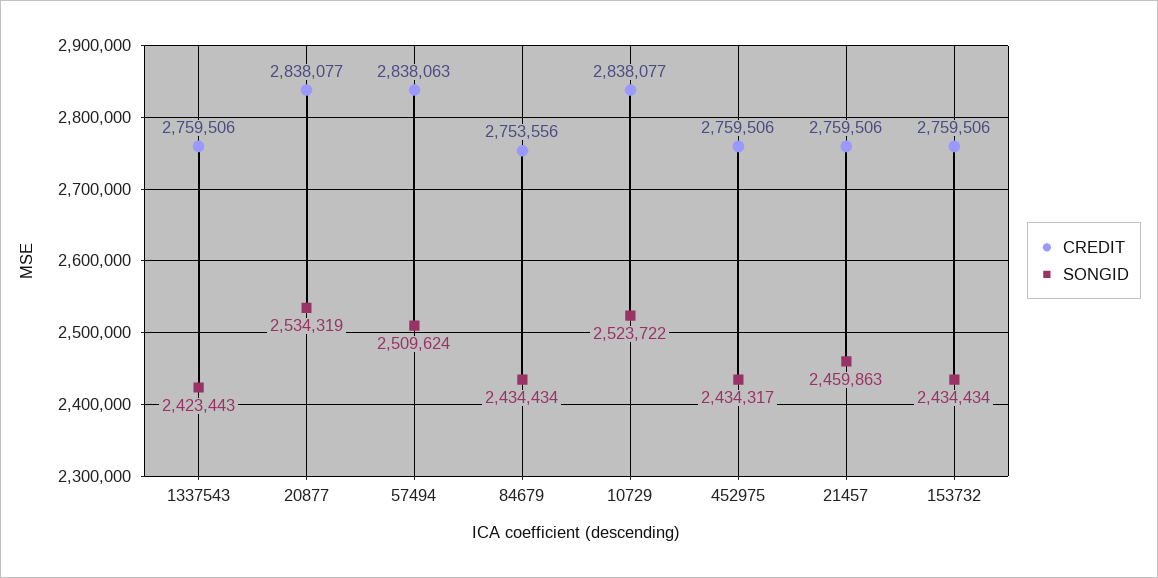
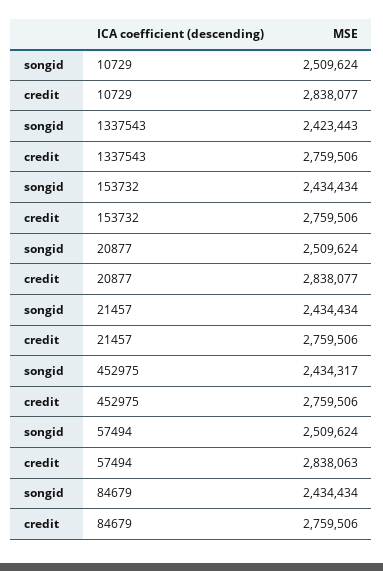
SONGID, 20877: 2534319 -> 2509624
CREDIT, 84679: 2753556 -> 2759506
SONGID, 10729: 2523722 -> 2509624
SONGID, 21457: 2459863 -> 2434434

